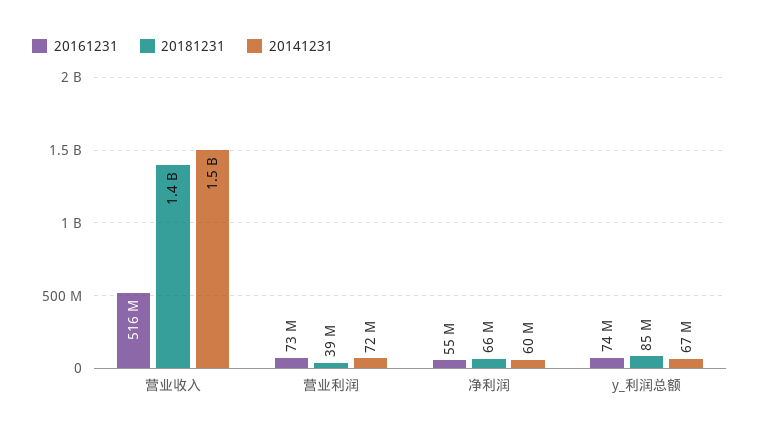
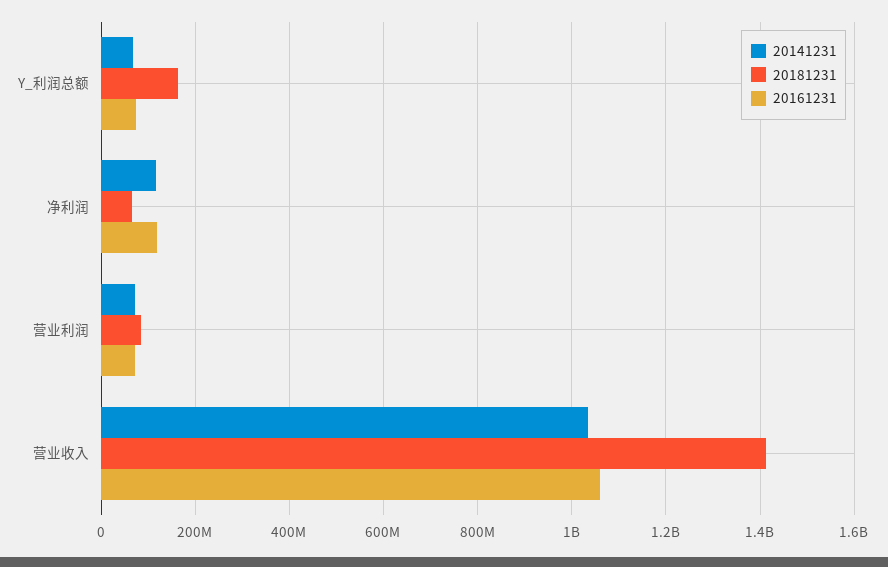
20161231, 营业收入: 516000000 -> 1060000000
20141231, 营业收入: 1500000000 -> 1040000000
20181231, 营业利润: 39000000 -> 80000000
20161231, 净利润: 55000000 -> 120000000
20141231, 净利润: 60000000 -> 120000000
20181231, y_利润总额: 85000000 -> 160000000

